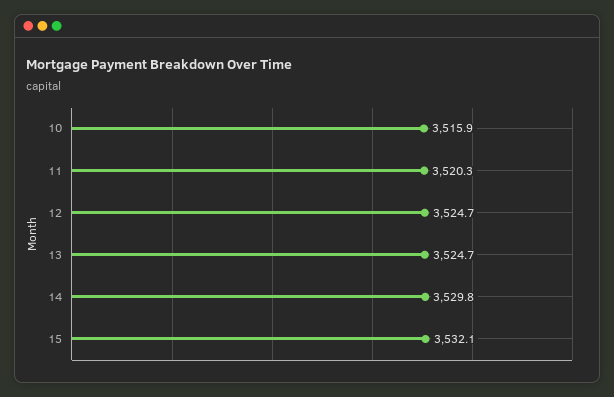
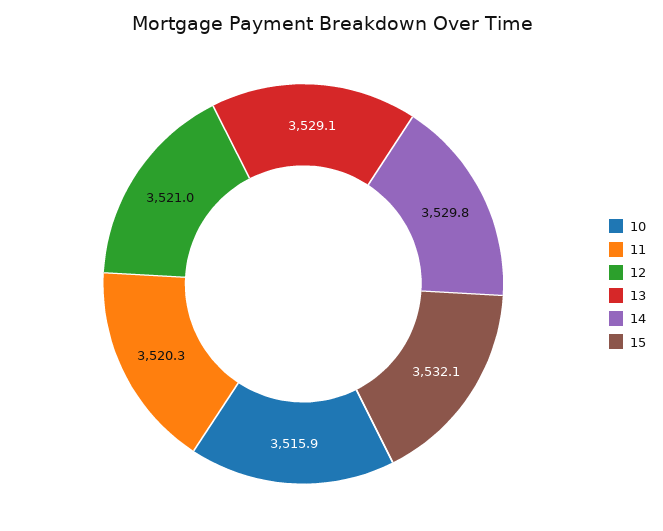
12: 3524.7 -> 3521
13: 3524.7 -> 3529.1

